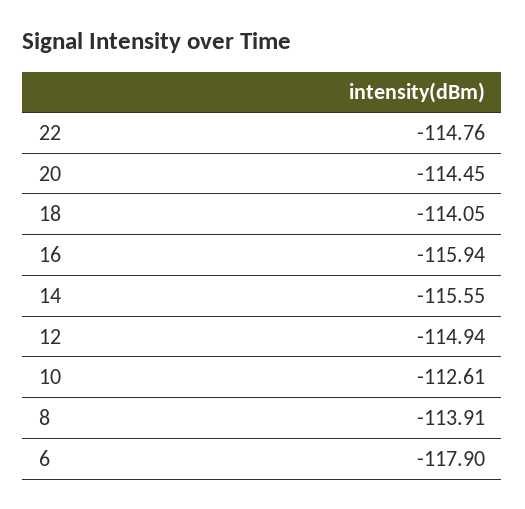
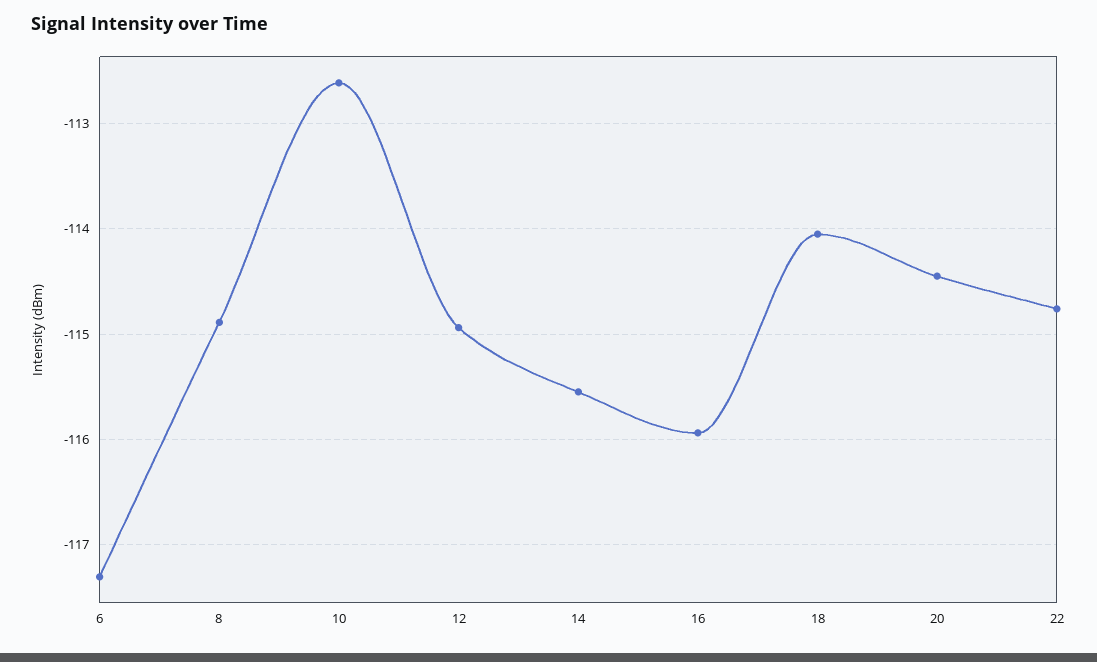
8: -113.91 -> -114.9
6: -117.9 -> -117.3

